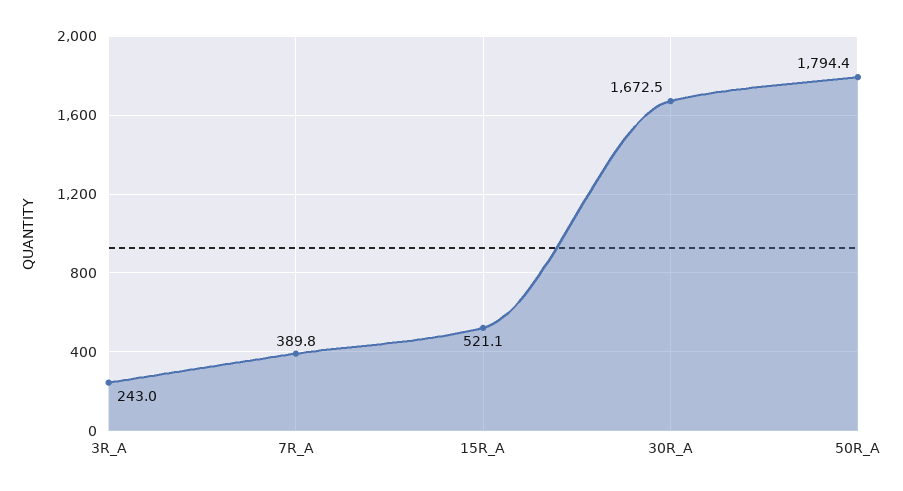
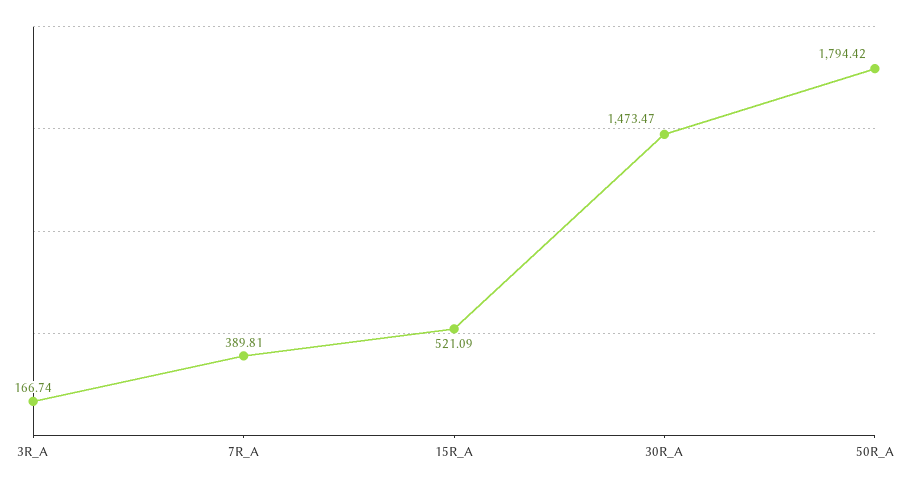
3R_A: 243 -> 166.74
30R_A: 1672.5 -> 1473.47

